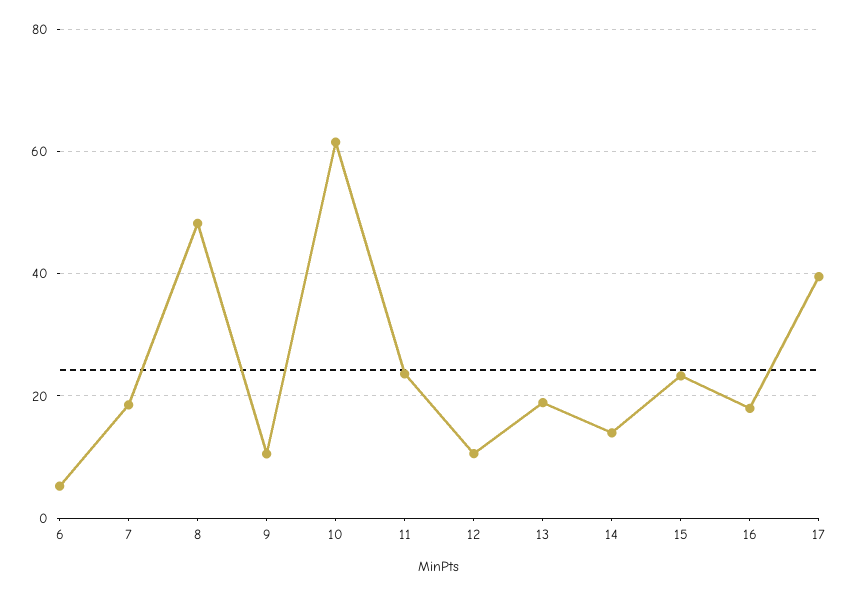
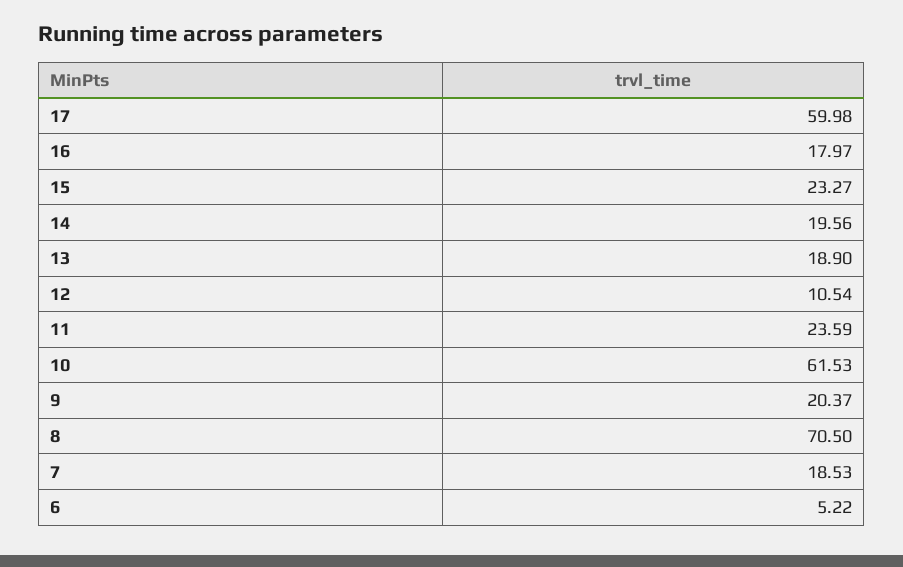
8: 48 -> 70.5
9: 10 -> 20.37
14: 14 -> 19.56
17: 40 -> 59.98

